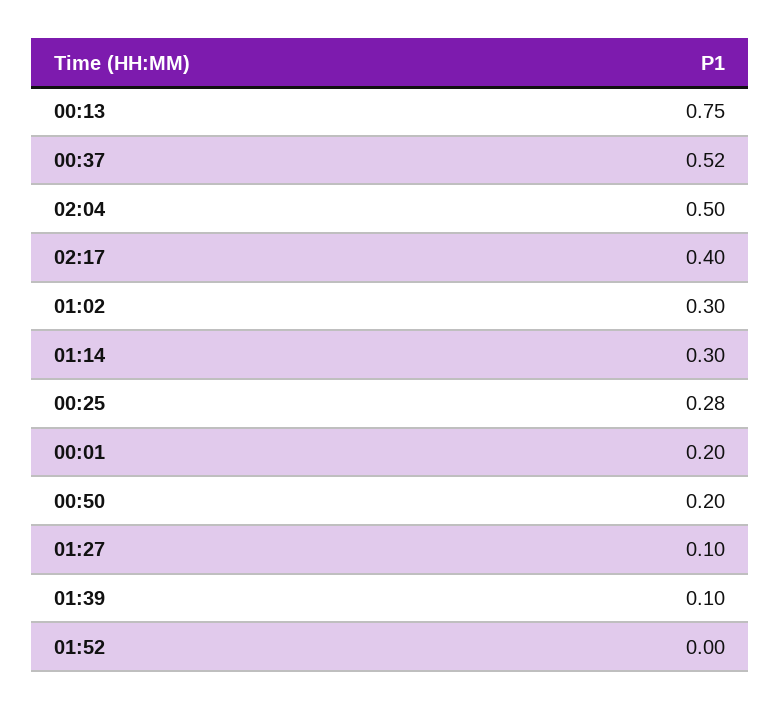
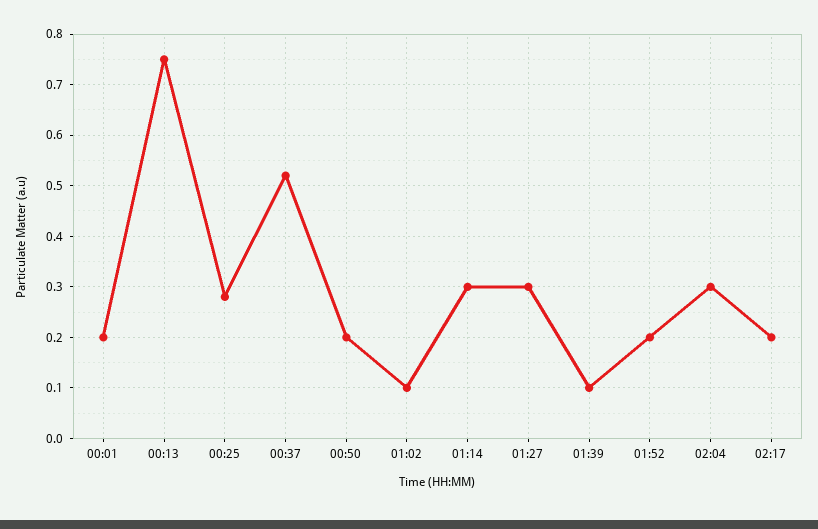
02:04: 0.5 -> 0.3
02:17: 0.4 -> 0.2
01:02: 0.3 -> 0.1
01:27: 0.1 -> 0.3
01:52: 0 -> 0.2

